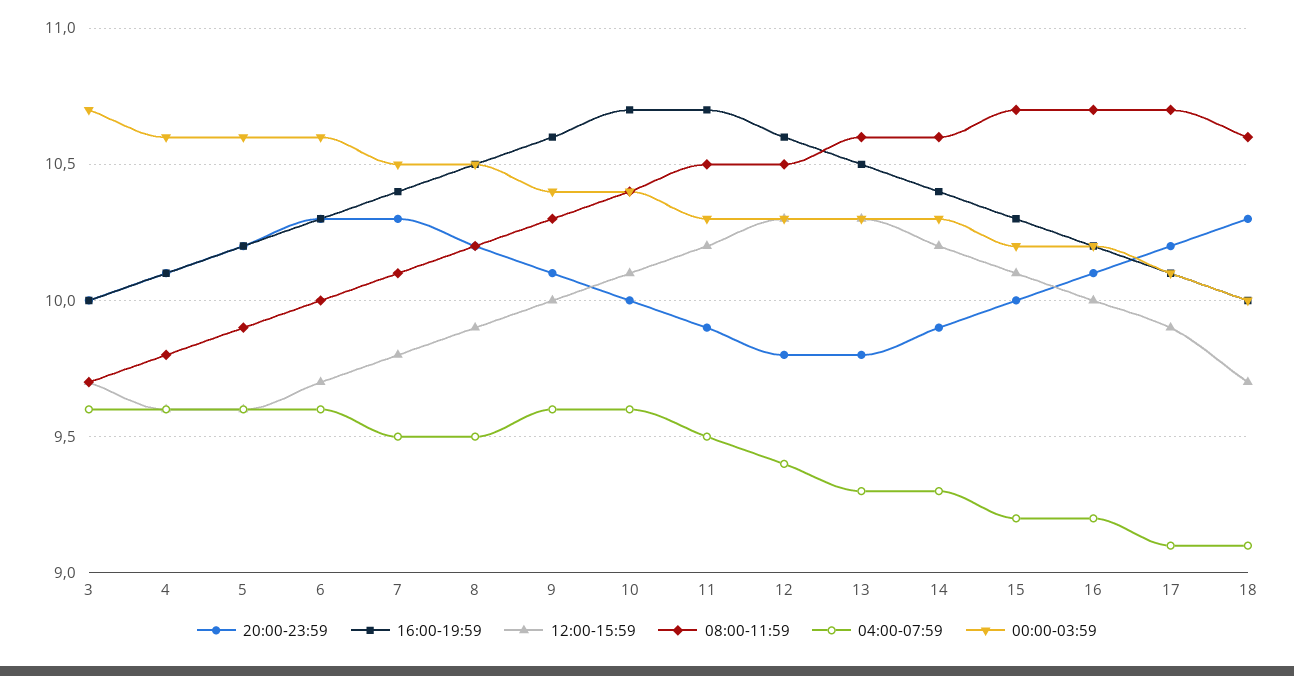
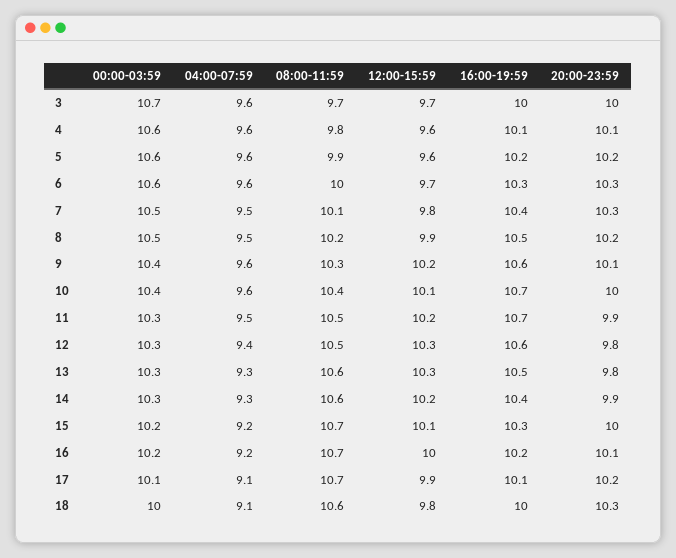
12:00-15:59, 9: 10 -> 10.2
12:00-15:59, 18: 9.7 -> 9.8

